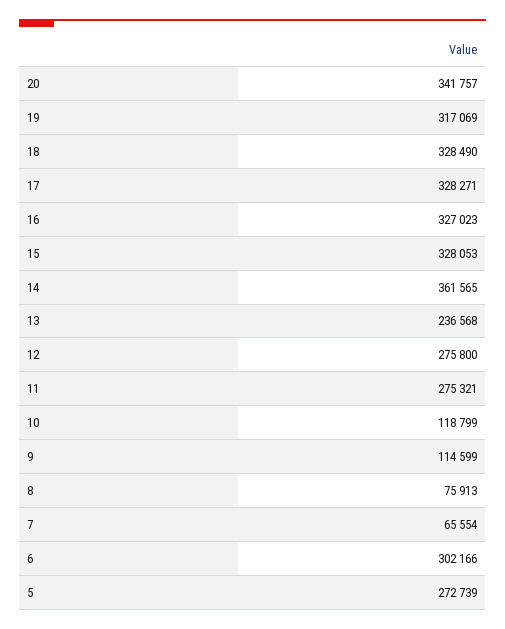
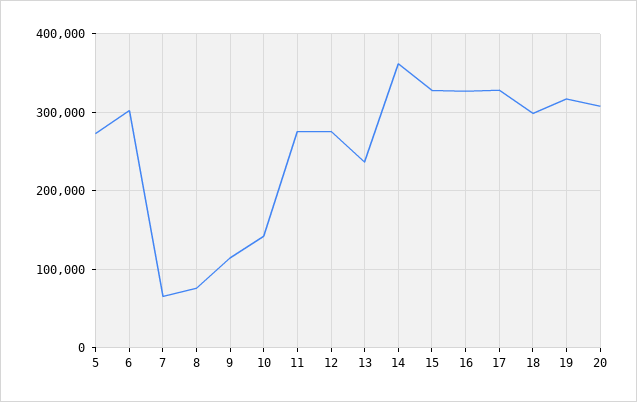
20: 341757 -> 310000
18: 328490 -> 300000
10: 118799 -> 140000

